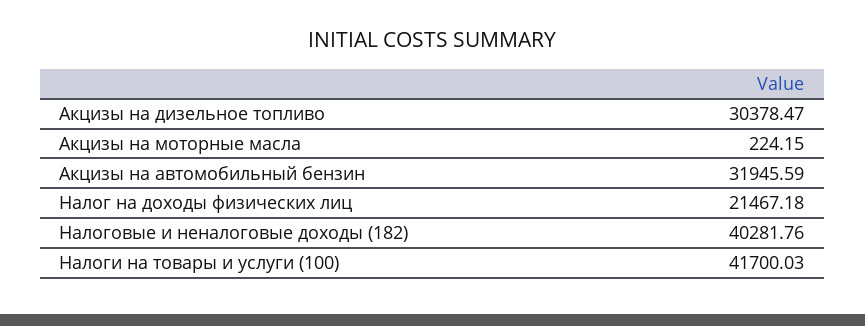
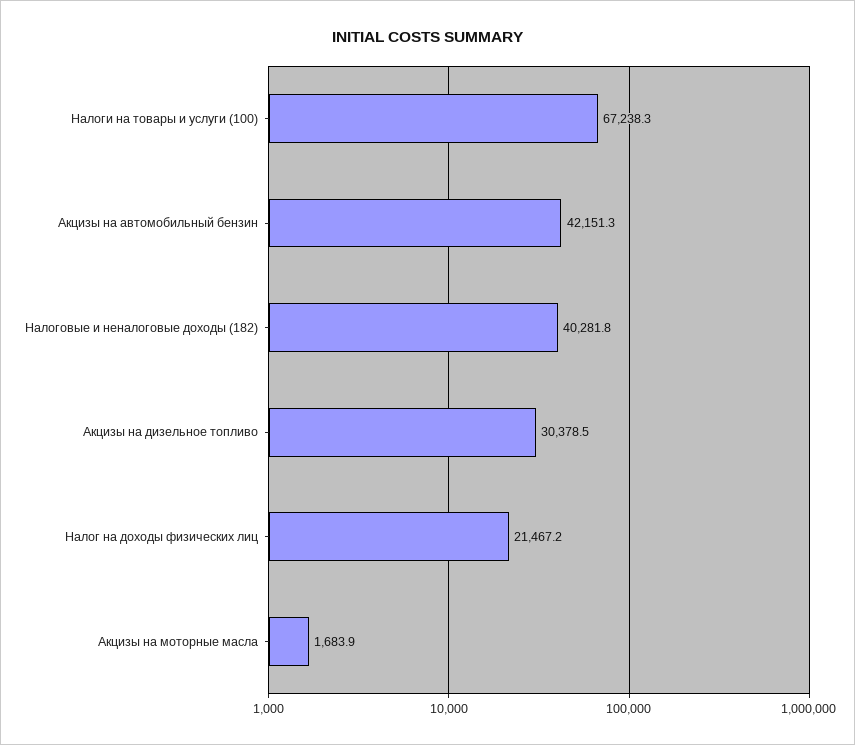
Акцизы на моторные масла: 224.15 -> 1683.9
Акцизы на автомобильный бензин: 31945.59 -> 42151.3
Налоги на товары и услуги (100): 41700.03 -> 67238.3

